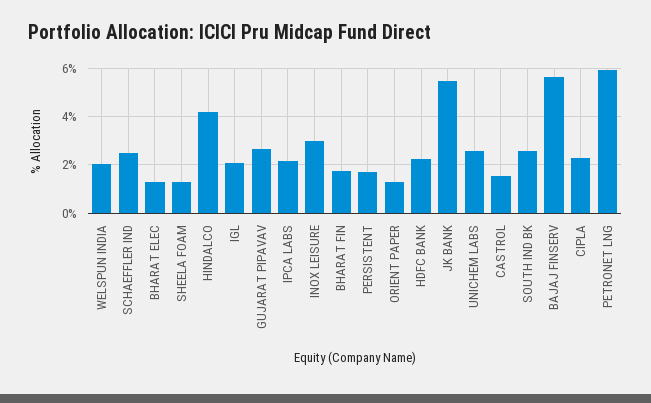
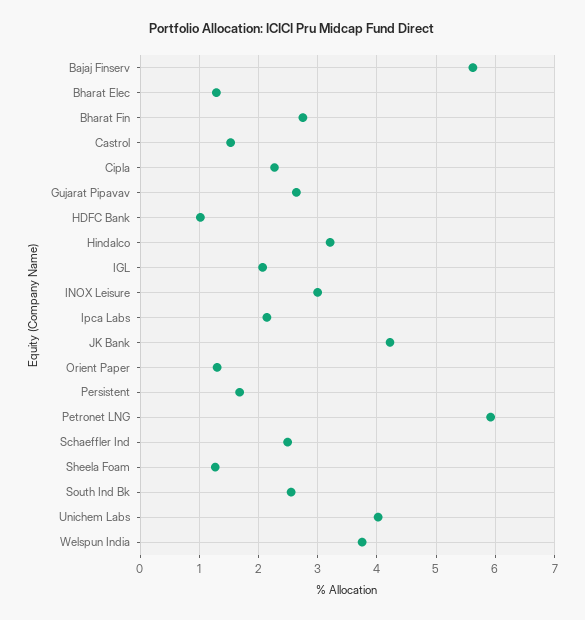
WELSPUN INDIA: 2 -> 3.8
HINDALCO: 4.25 -> 3.2
BHARAT FIN: 1.75 -> 2.8
HDFC BANK: 2.25 -> 1
JK BANK: 5.5 -> 4.2
UNICHEM LABS: 2.5 -> 4

